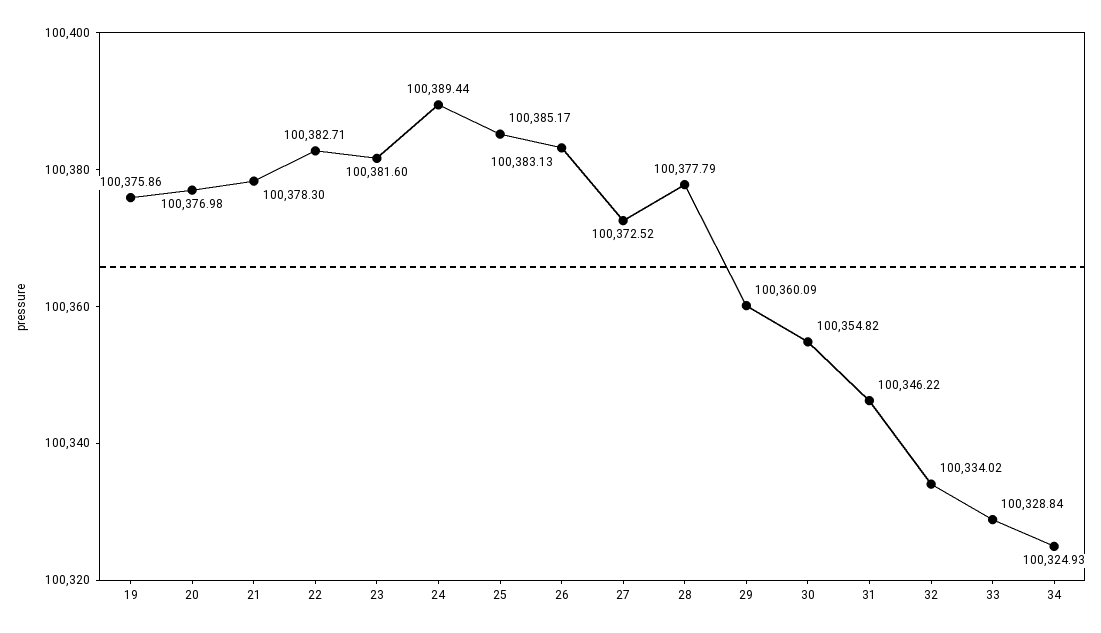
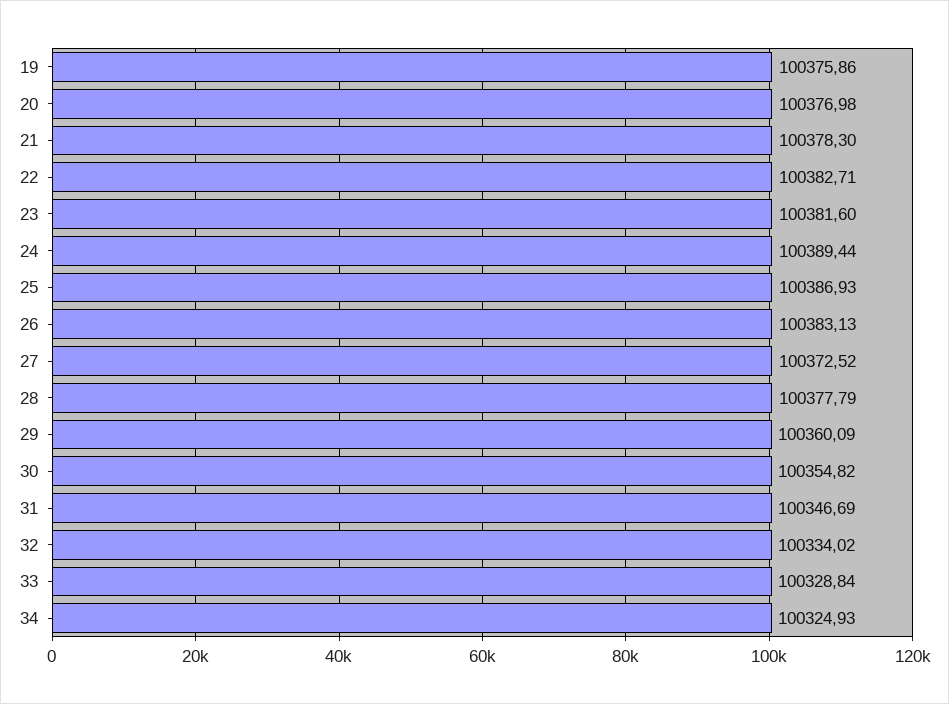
25: 100385.17 -> 100386.93
31: 100346.22 -> 100346.69

